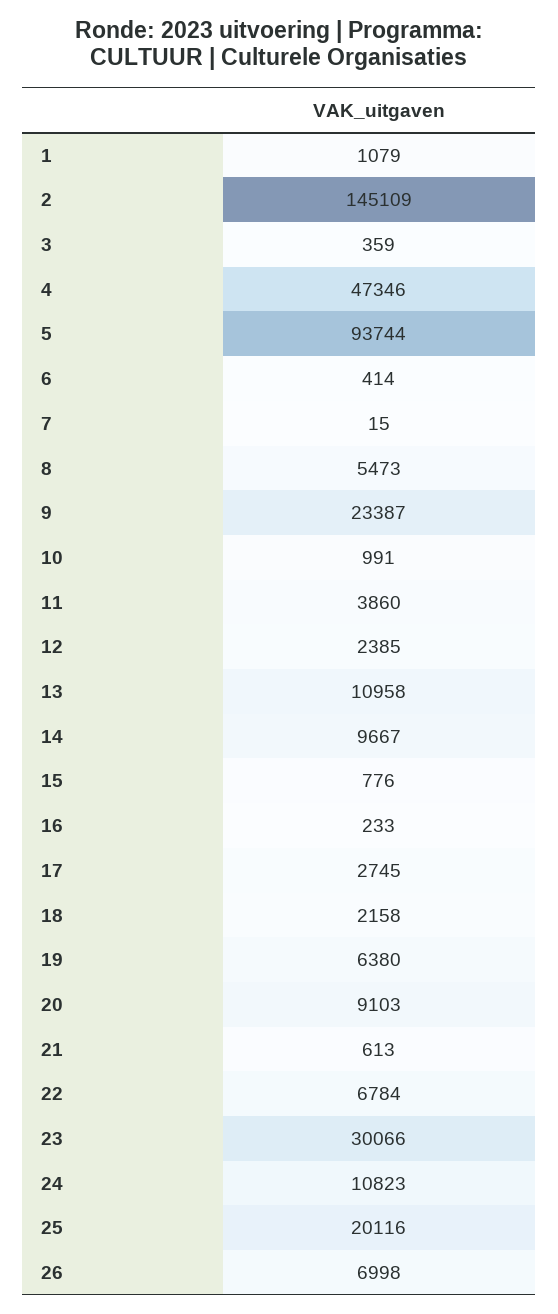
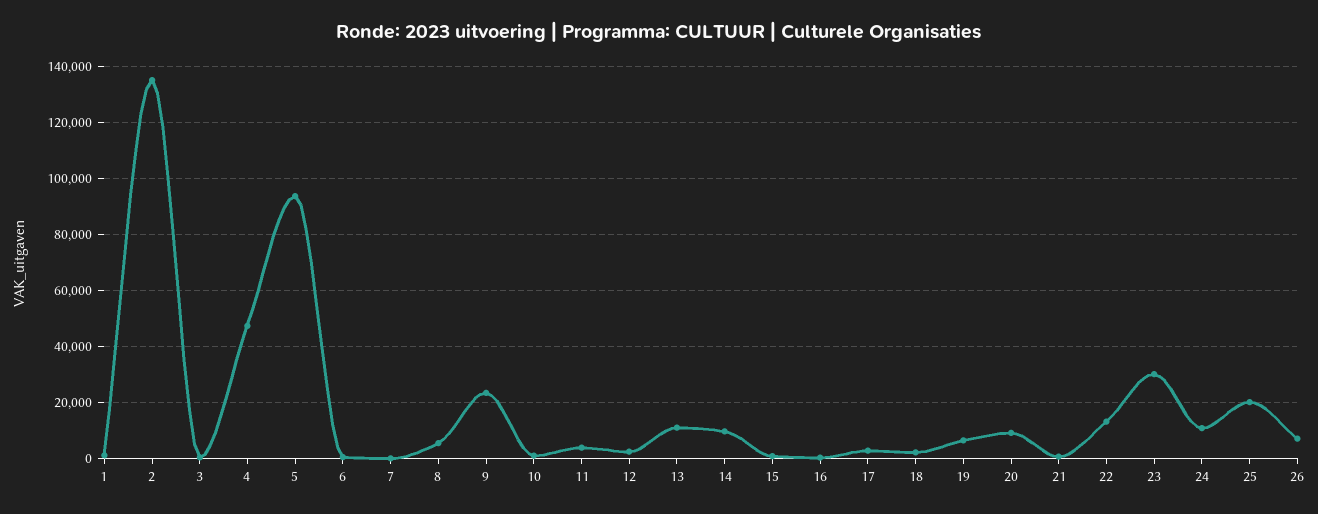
2: 145109 -> 135000
22: 6784 -> 12500

